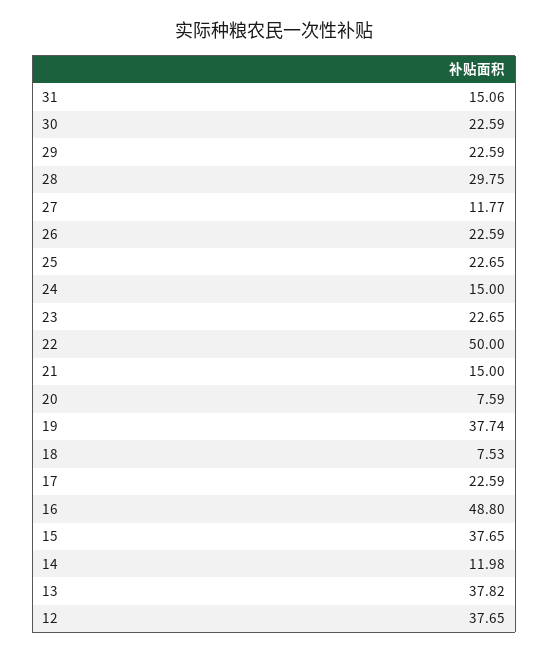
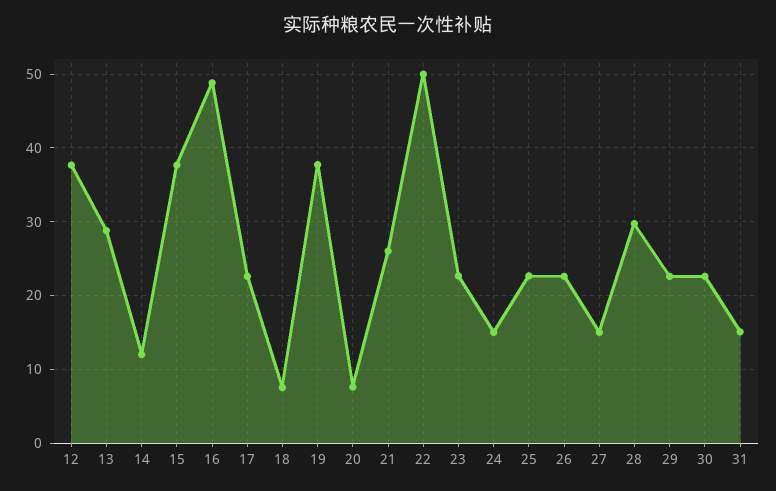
27: 11.77 -> 15
21: 15 -> 26
13: 37.82 -> 29

